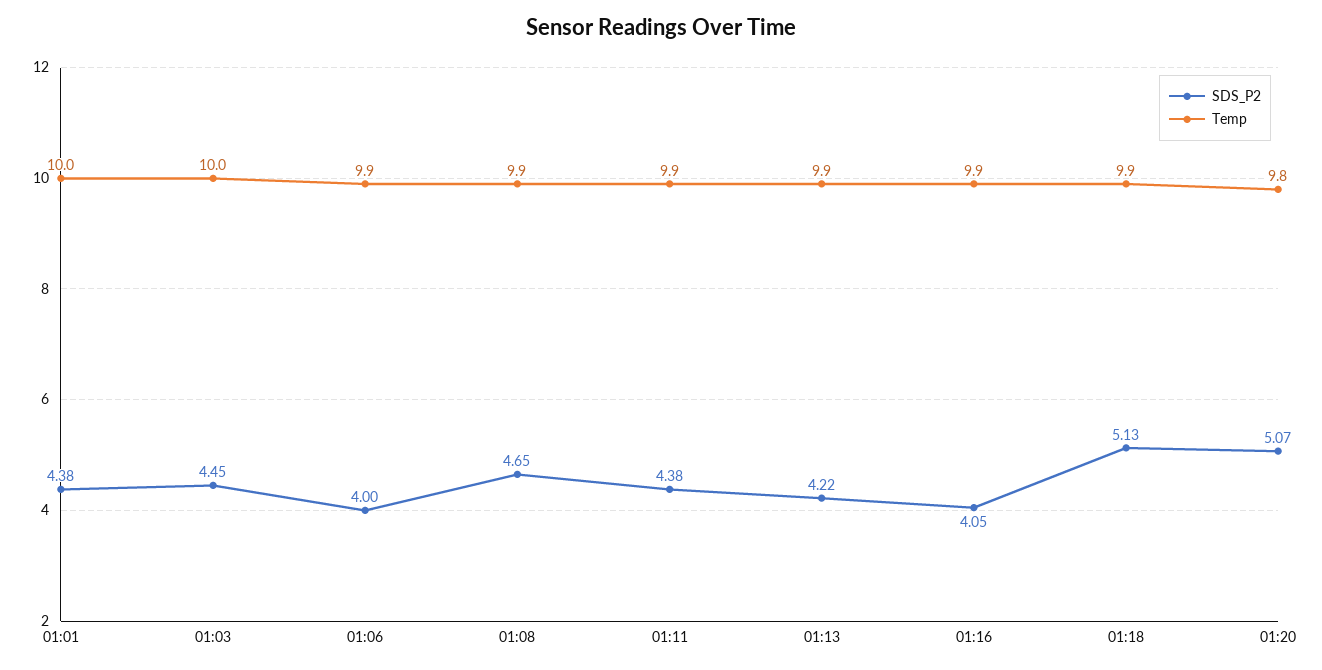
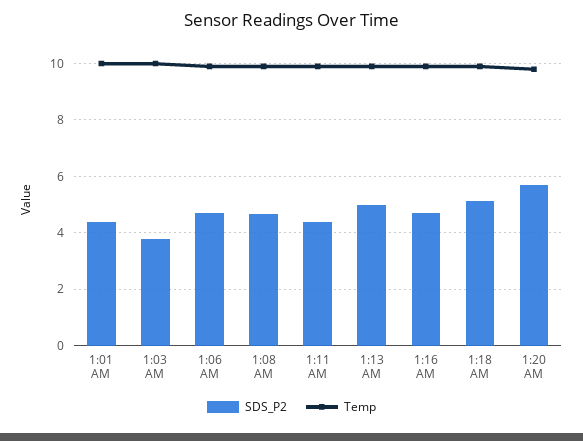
SDS_P2, 01:03: 4.45 -> 3.75
SDS_P2, 01:06: 4 -> 4.75
SDS_P2, 01:13: 4.22 -> 5
SDS_P2, 01:16: 4.05 -> 4.75
SDS_P2, 01:20: 5.07 -> 5.75

